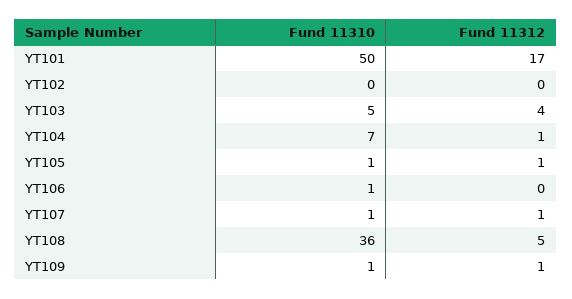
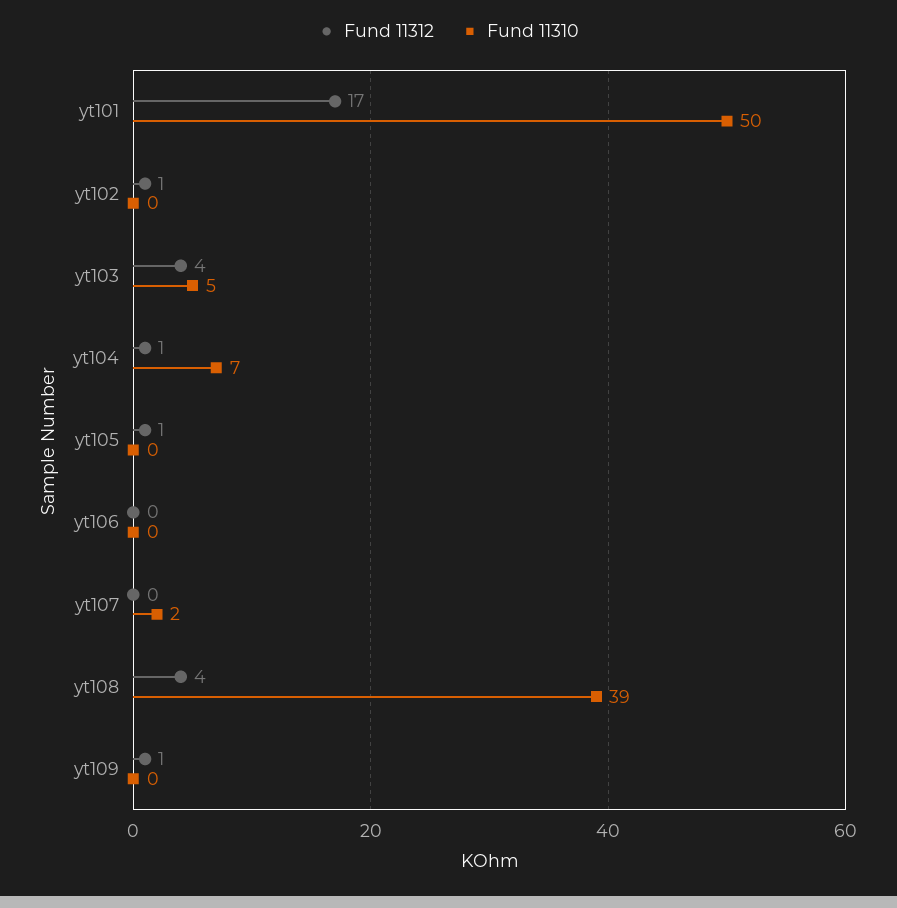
Fund 11312, YT102: 0 -> 1
Fund 11310, YT105: 1 -> 0
Fund 11310, YT106: 1 -> 0
Fund 11310, YT107: 1 -> 2
Fund 11312, YT107: 1 -> 0
Fund 11310, YT108: 36 -> 39
Fund 11312, YT108: 5 -> 4
Fund 11310, YT109: 1 -> 0

